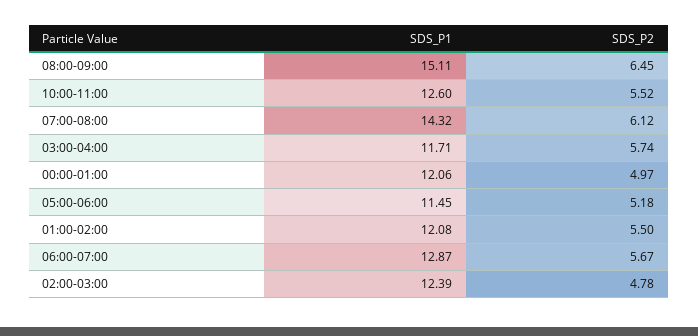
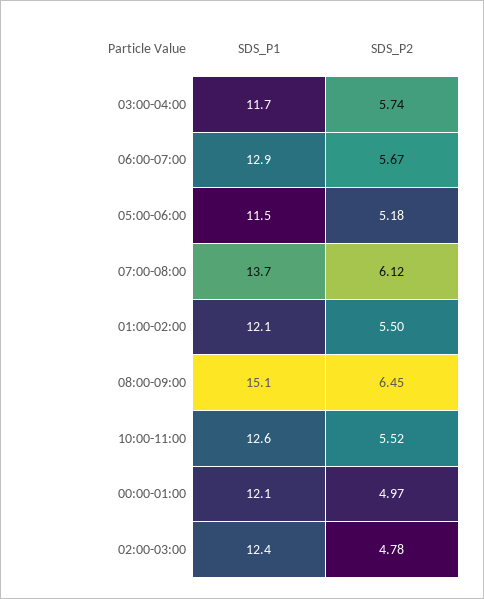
SDS_P1, 07:00-08:00: 14.32 -> 13.7

